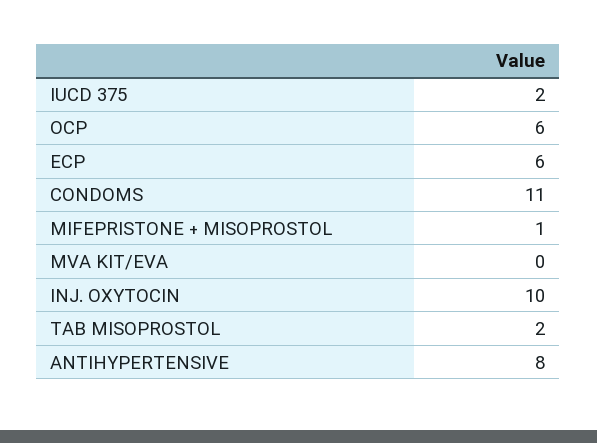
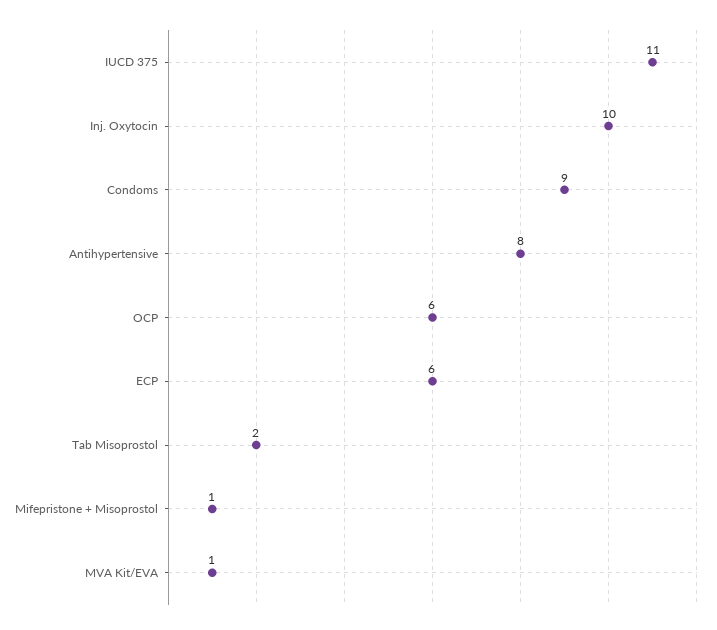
IUCD 375: 2 -> 11
CONDOMS: 11 -> 9
MVA KIT/EVA: 0 -> 1

